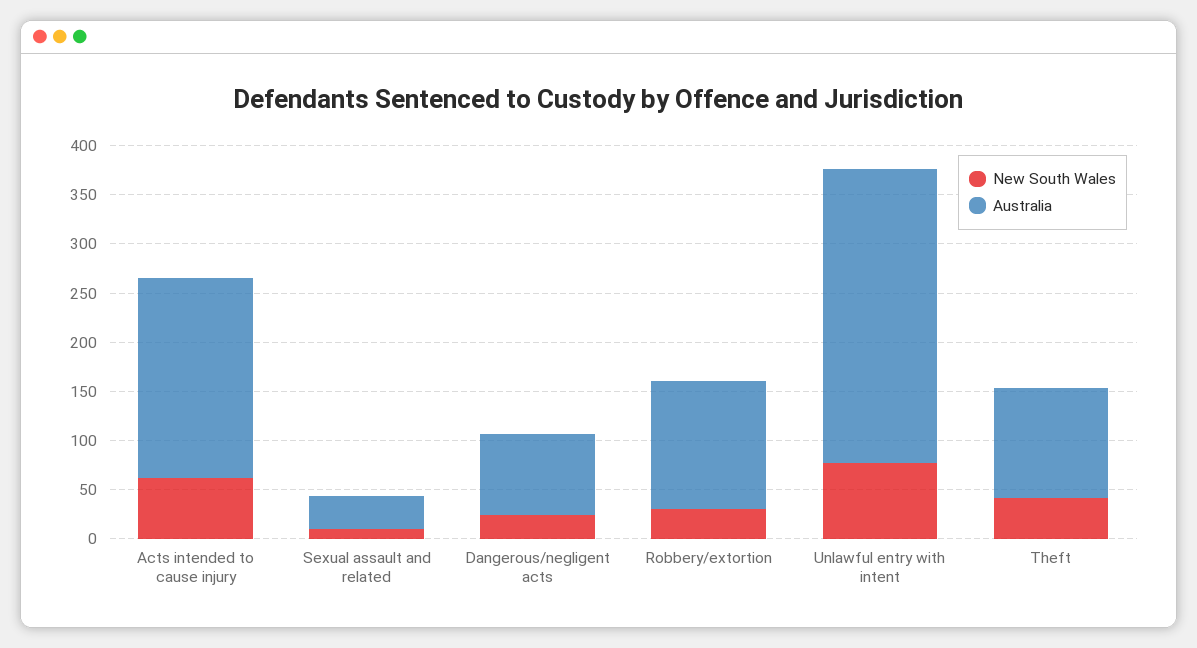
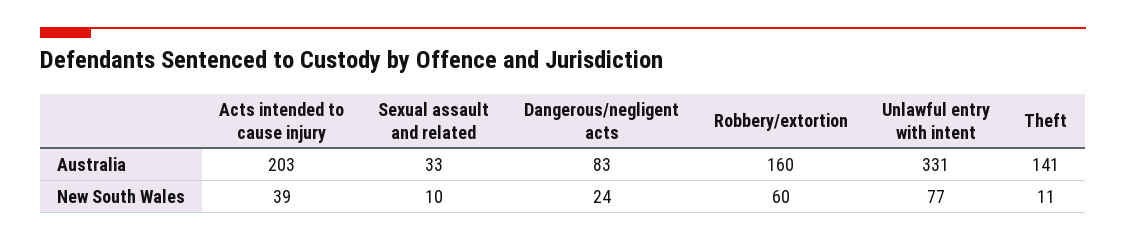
New South Wales, Acts intended to cause injury: 60 -> 39
New South Wales, Robbery/extortion: 30 -> 60
Australia, Robbery/extortion: 130 -> 160
Australia, Unlawful entry with intent: 300 -> 331
New South Wales, Theft: 40 -> 11
Australia, Theft: 110 -> 141

